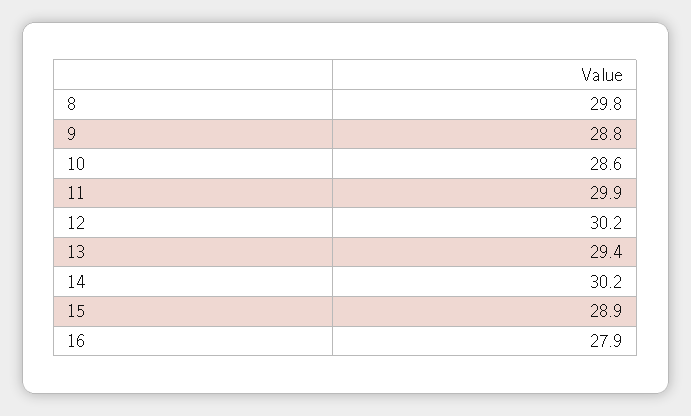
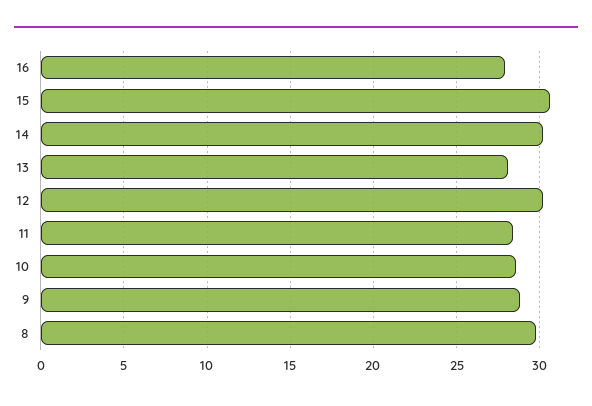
11: 29.9 -> 28.5
13: 29.4 -> 28
15: 28.9 -> 30.5

